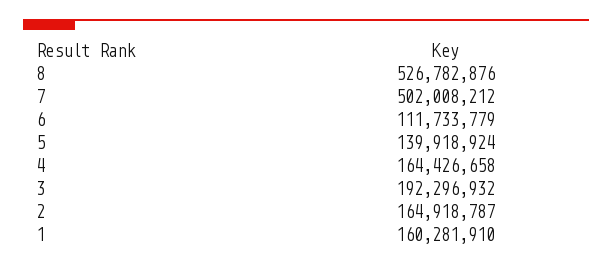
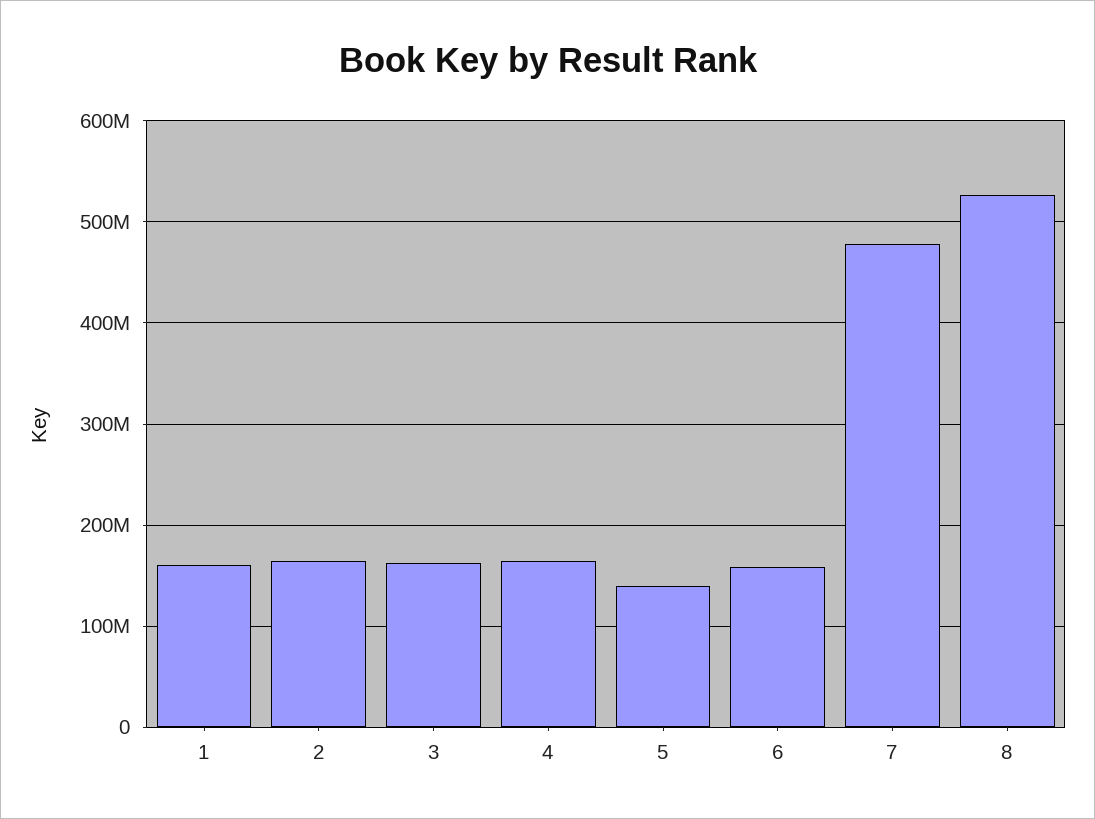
7: 502008212 -> 480000000
6: 111733779 -> 160000000
3: 192296932 -> 160000000

